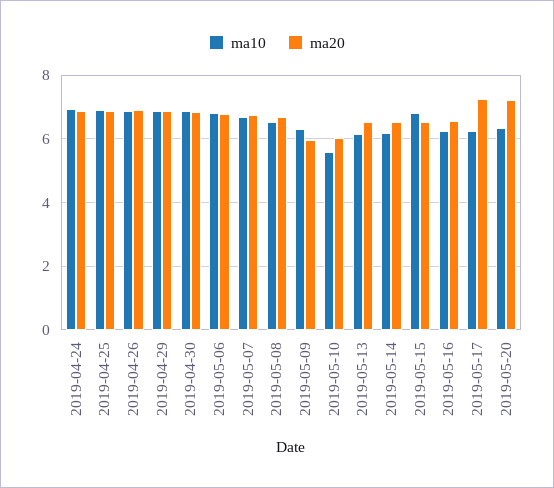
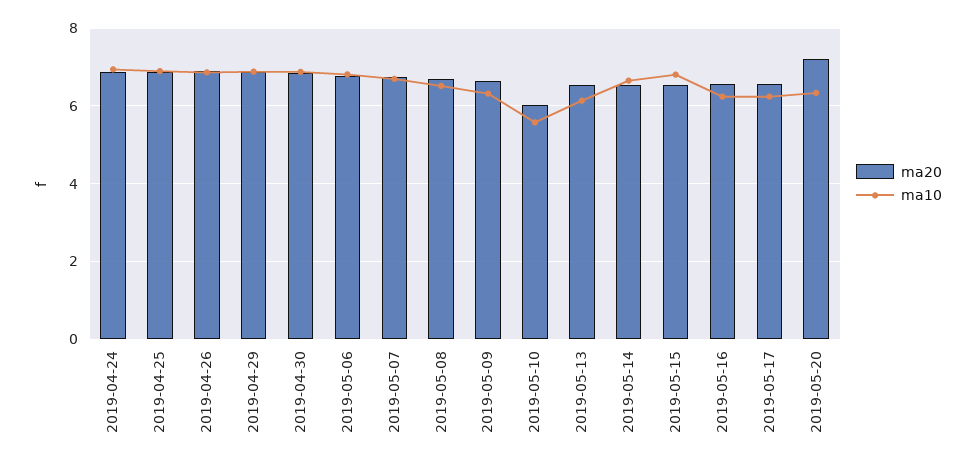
ma20, 2019-05-09: 6 -> 6.6
ma10, 2019-05-14: 6.2 -> 6.6
ma20, 2019-05-17: 7.2 -> 6.6

